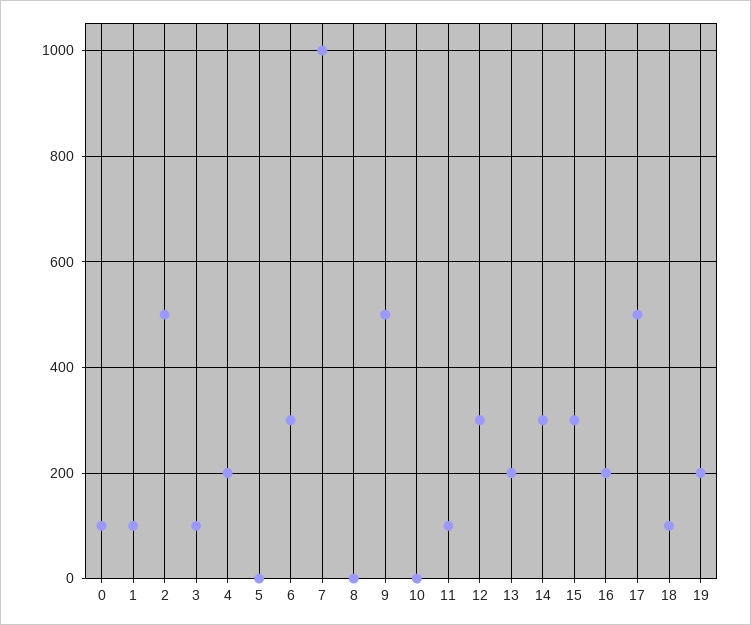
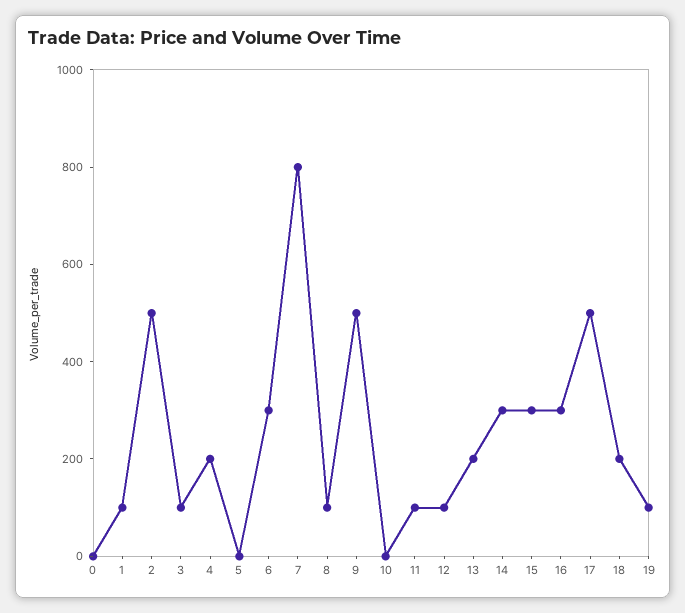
0: 100 -> 0
7: 1000 -> 800
8: 0 -> 100
12: 300 -> 100
16: 200 -> 300
18: 100 -> 200
19: 200 -> 100

